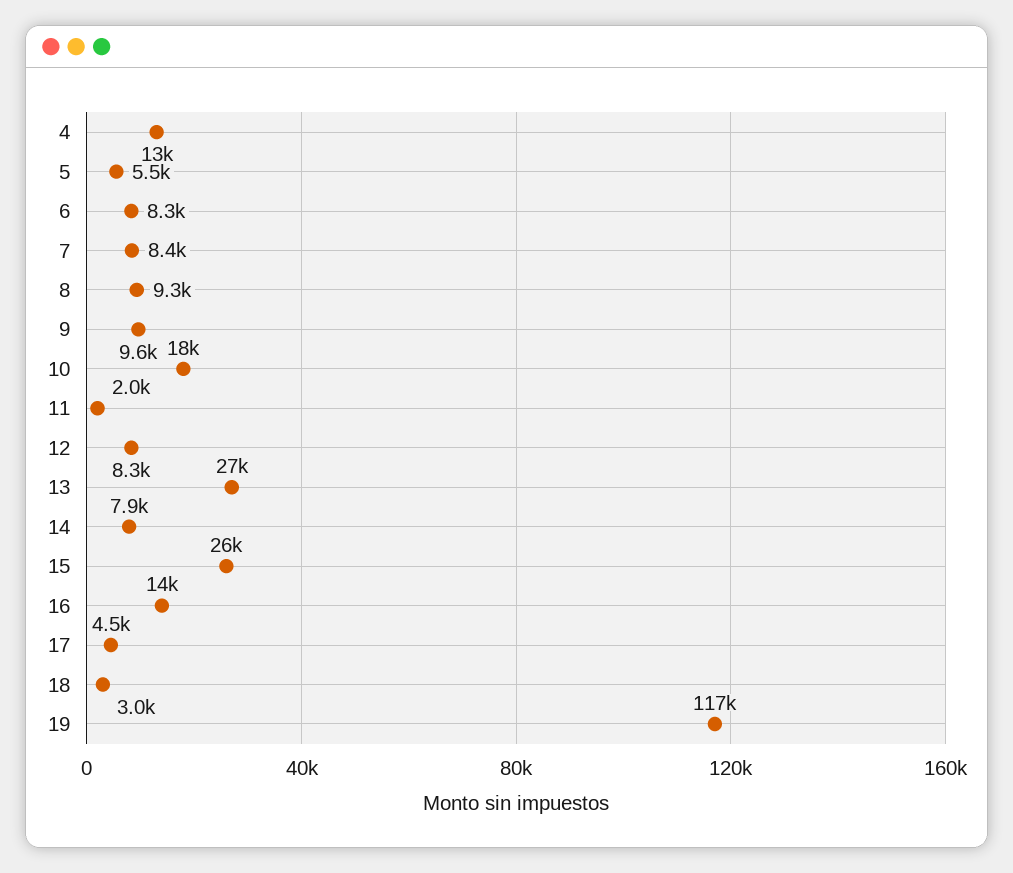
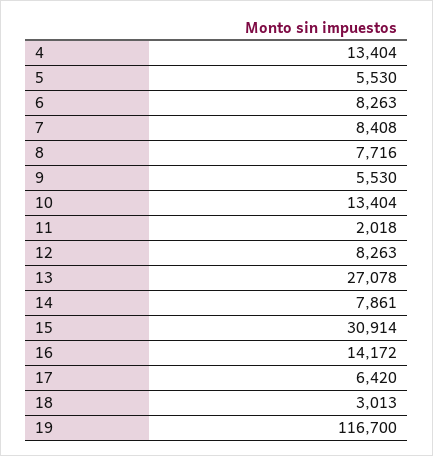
8: 9300 -> 7716
9: 9600 -> 5530
10: 18000 -> 13404
15: 26000 -> 30914
17: 4500 -> 6420

